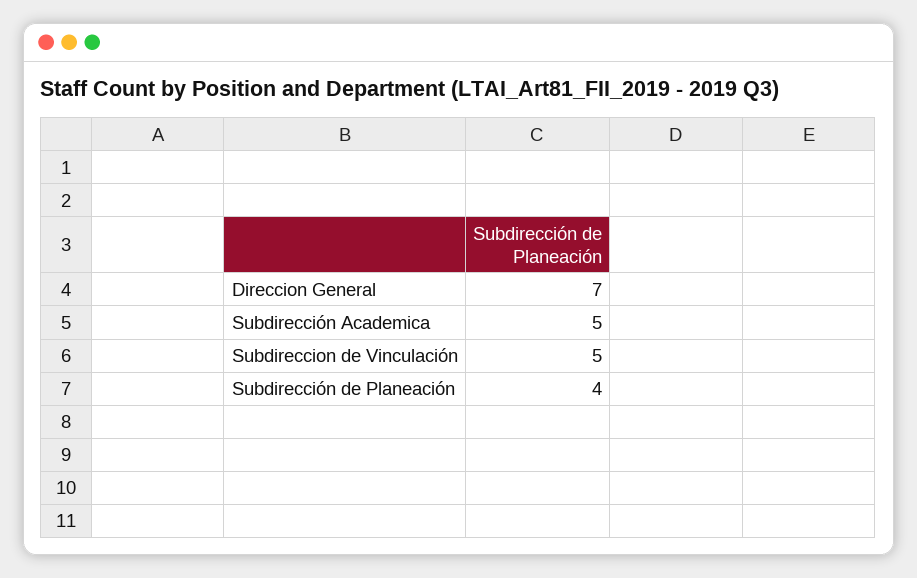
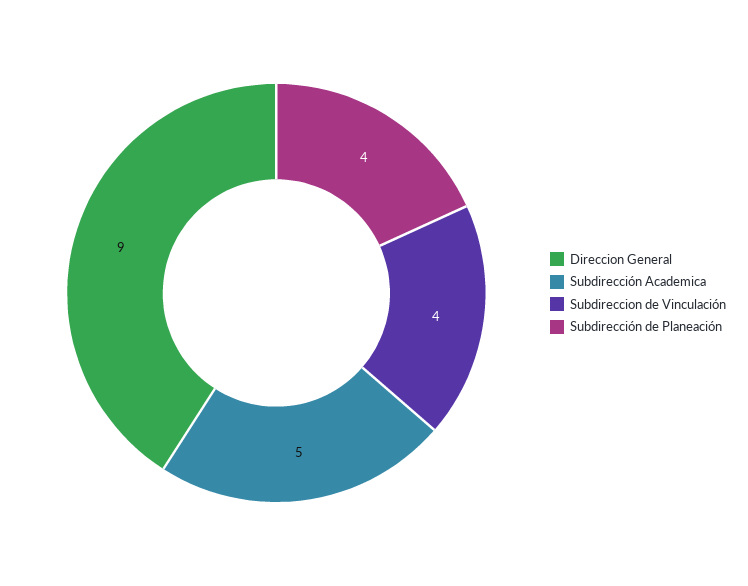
Direccion General: 7 -> 9
Subdireccion de Vinculación: 5 -> 4

